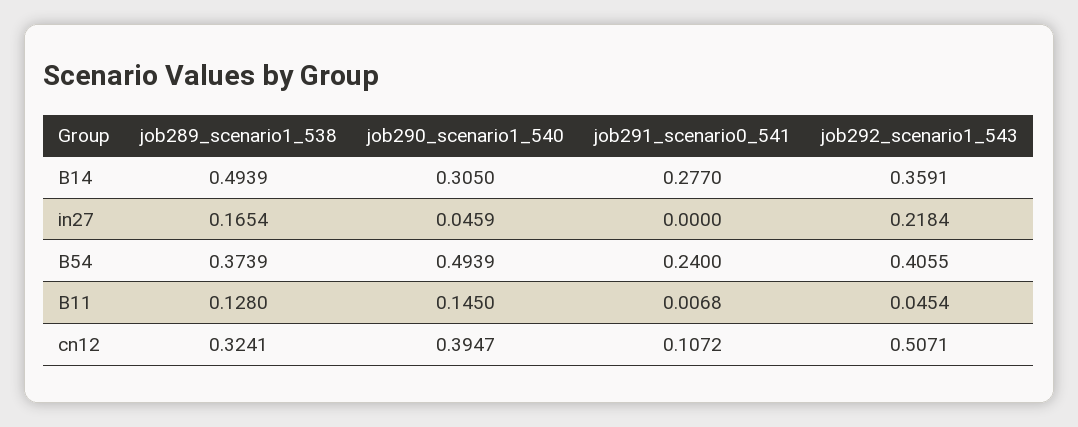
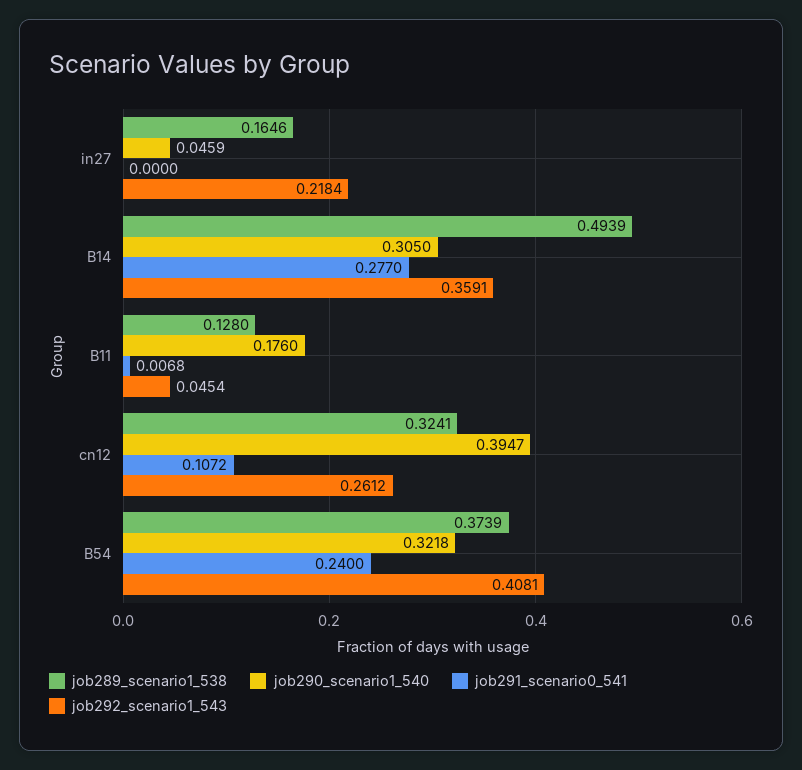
job289_scenario1_538, in27: 0.1654 -> 0.1646
job290_scenario1_540, B54: 0.4939 -> 0.3218
job292_scenario1_543, B54: 0.4055 -> 0.4081
job290_scenario1_540, B11: 0.145 -> 0.176
job292_scenario1_543, cn12: 0.5071 -> 0.2612

